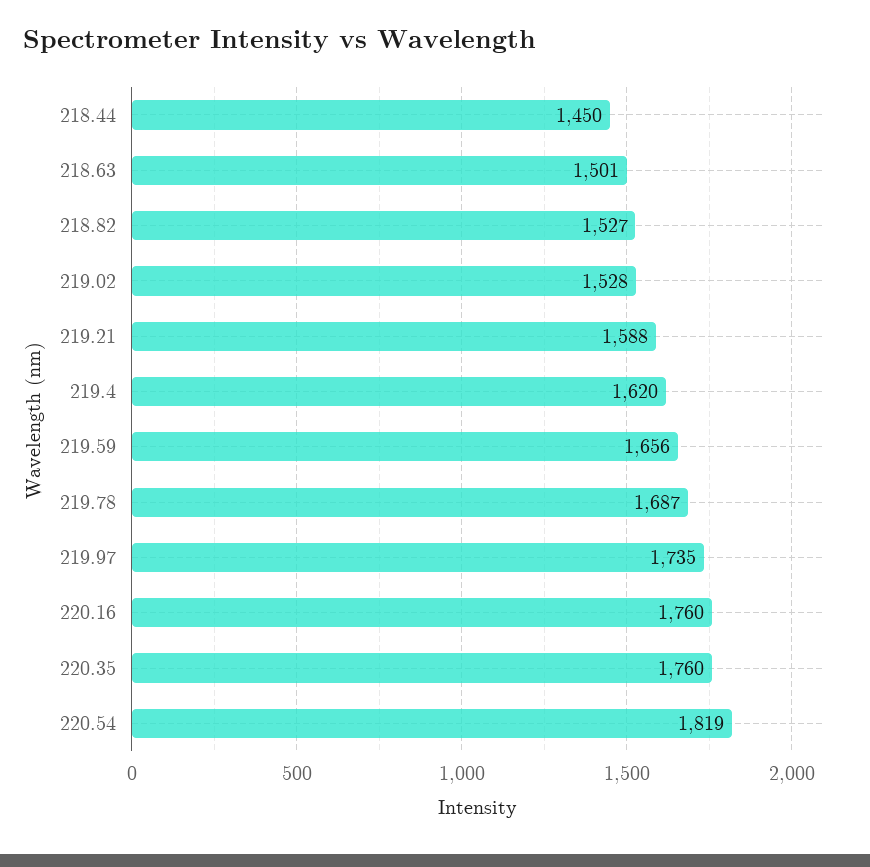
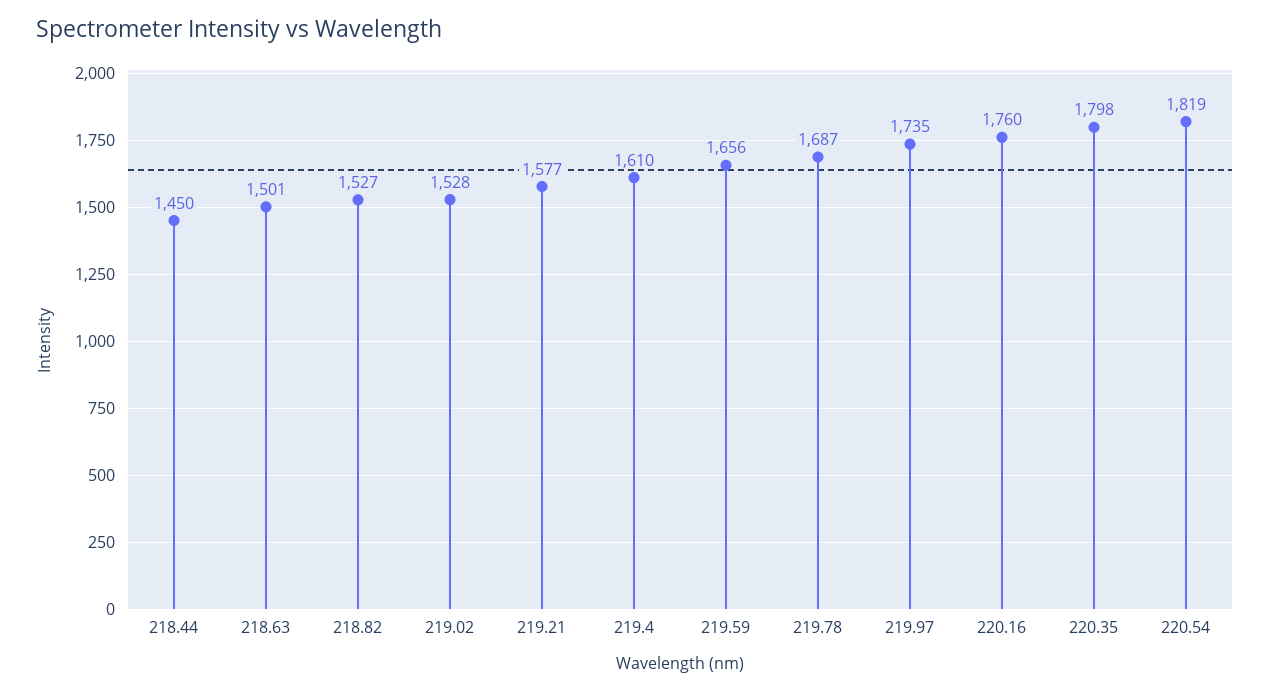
219.21: 1588 -> 1577
219.4: 1620 -> 1610
220.35: 1760 -> 1798

